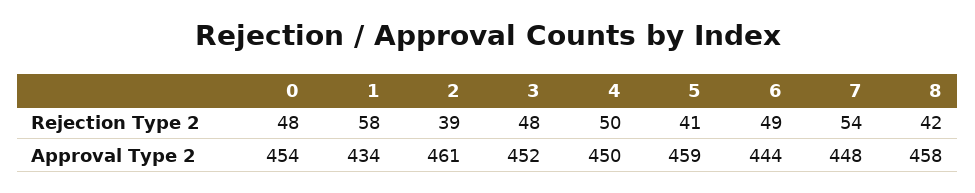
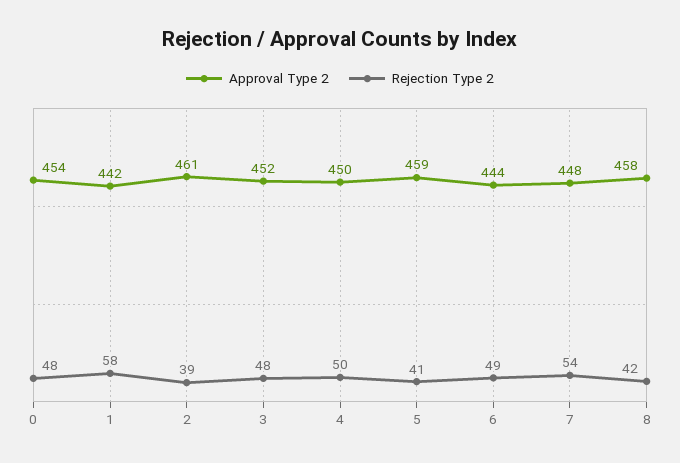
Approval Type 2, 1: 434 -> 442

